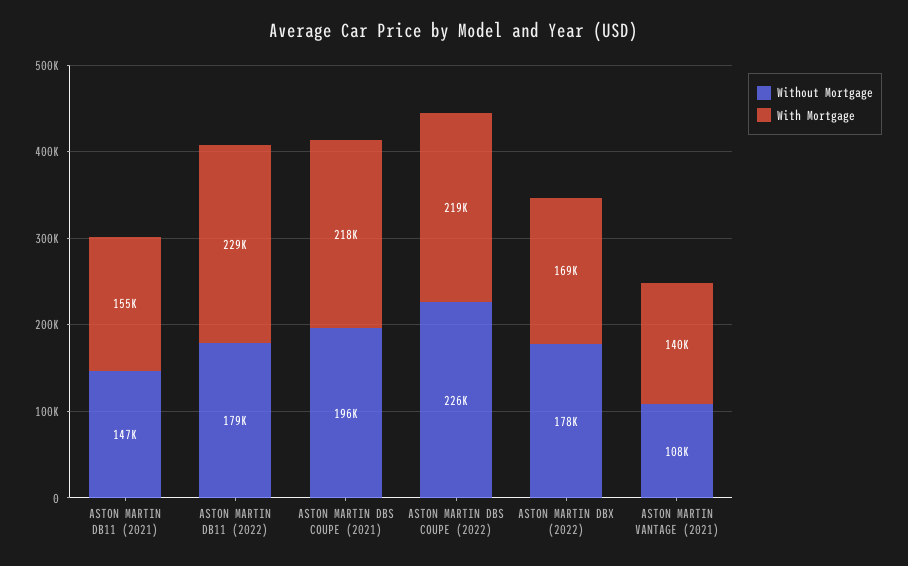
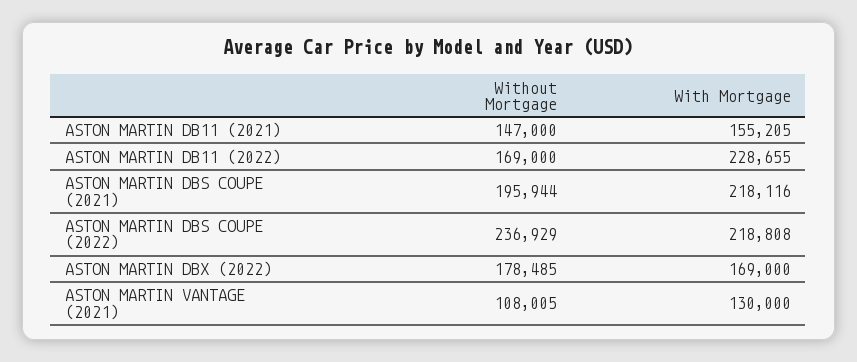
Without Mortgage, ASTON MARTIN DB11 (2022): 179000 -> 169000
Without Mortgage, ASTON MARTIN DBS COUPE (2022): 226000 -> 236929
With Mortgage, ASTON MARTIN VANTAGE (2021): 140000 -> 130000

